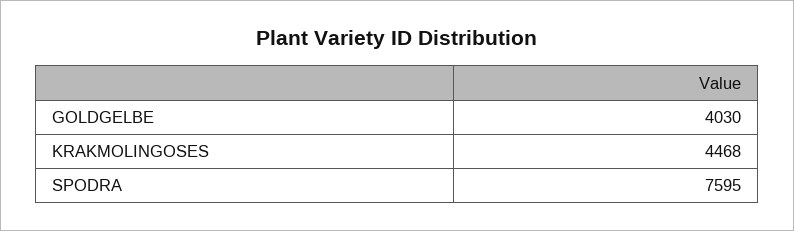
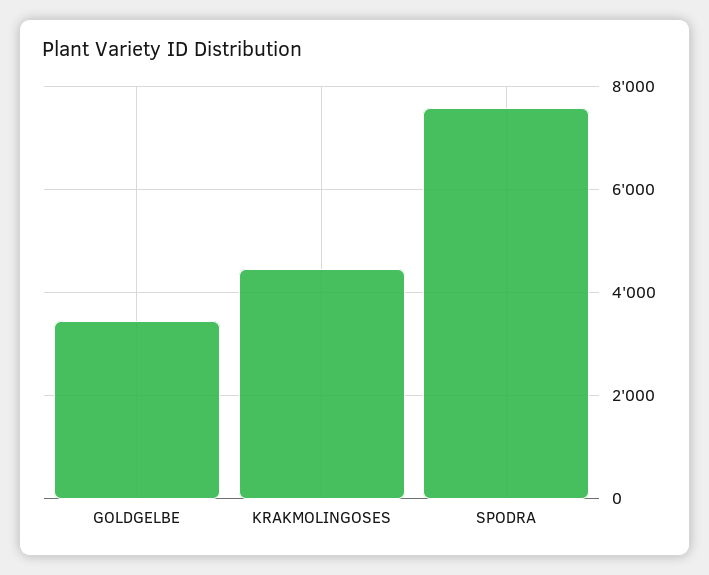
GOLDGELBE: 4030 -> 3400

